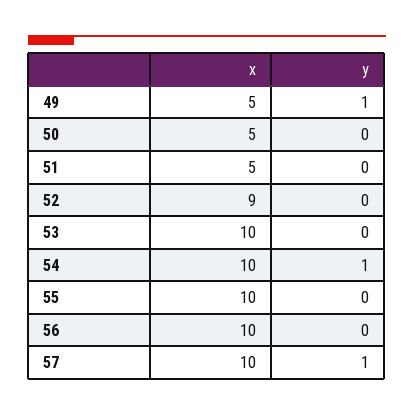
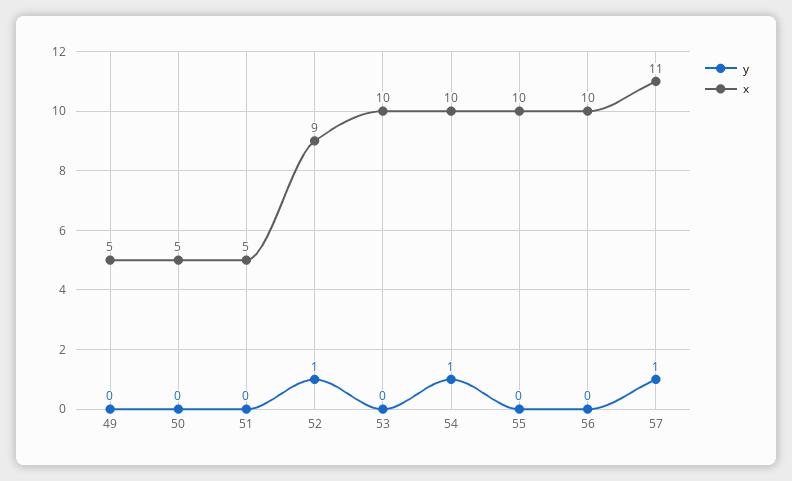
y, 49: 1 -> 0
y, 52: 0 -> 1
x, 57: 10 -> 11

